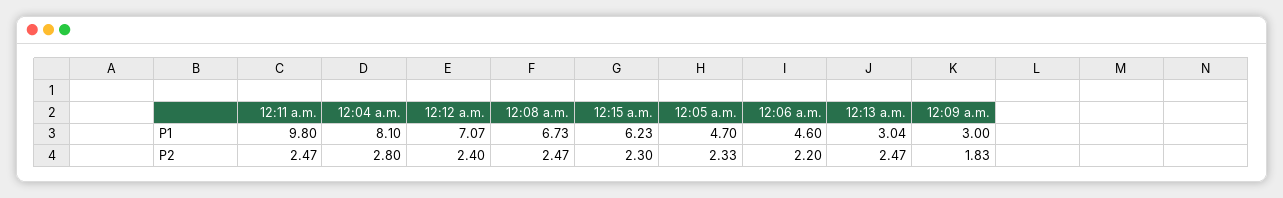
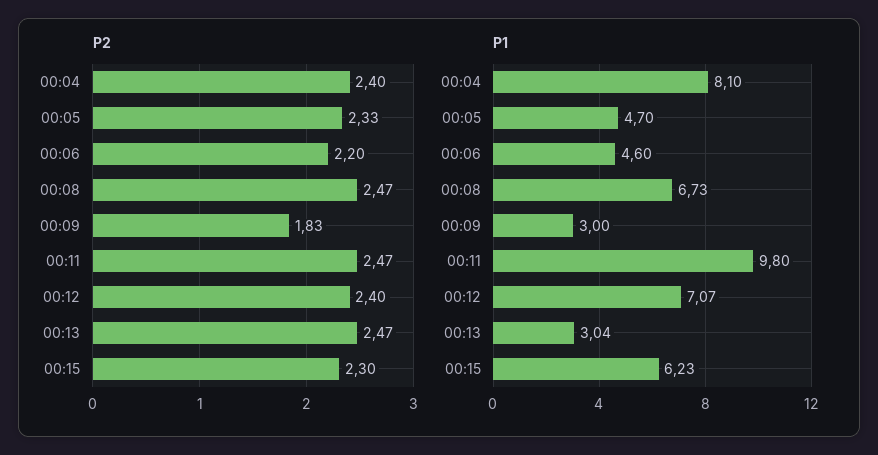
P2, 12:04 a.m.: 2.8 -> 2.4

